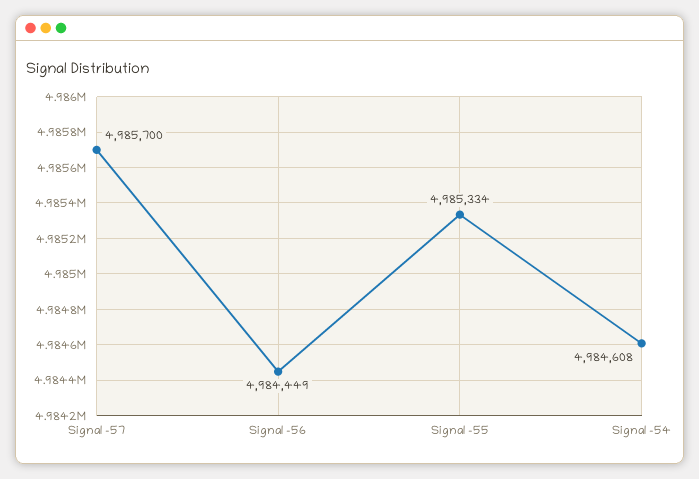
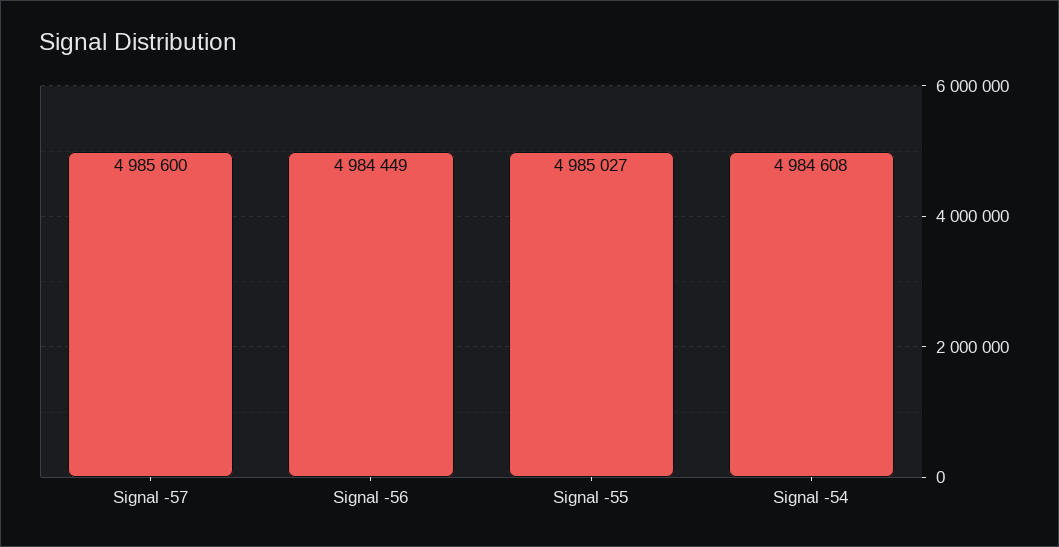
Signal -57: 4985700 -> 4985600
Signal -55: 4985334 -> 4985027

